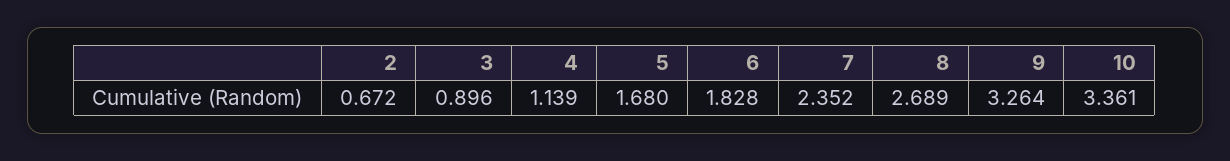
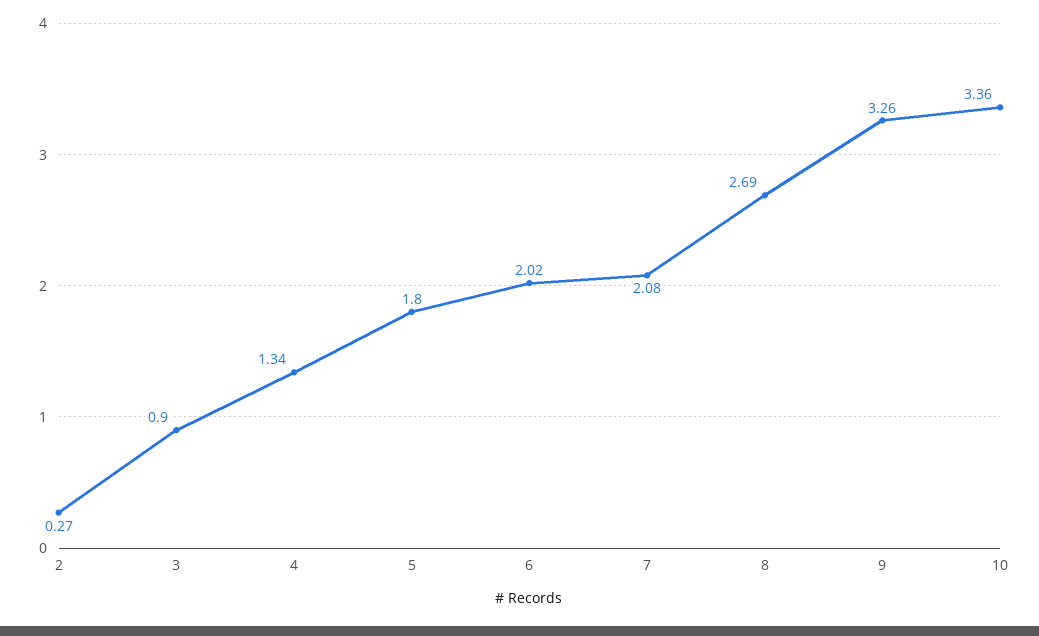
2: 0.672 -> 0.27
4: 1.139 -> 1.34
5: 1.68 -> 1.8
6: 1.828 -> 2.02
7: 2.352 -> 2.08

